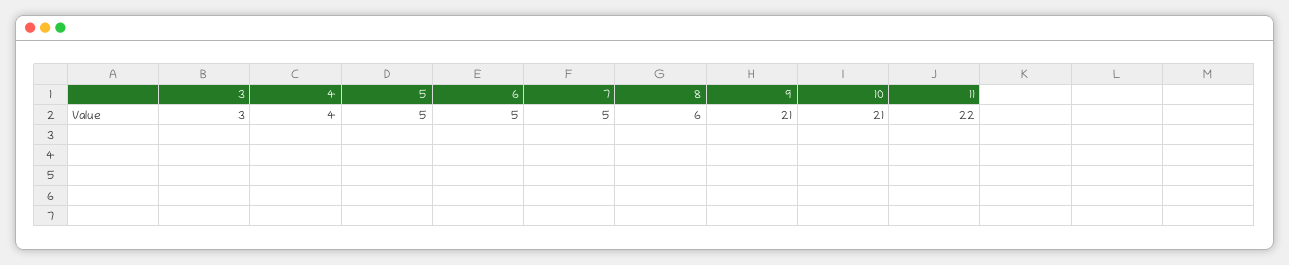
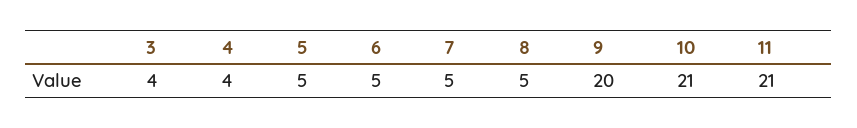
3: 3 -> 4
8: 6 -> 5
9: 21 -> 20
11: 22 -> 21

